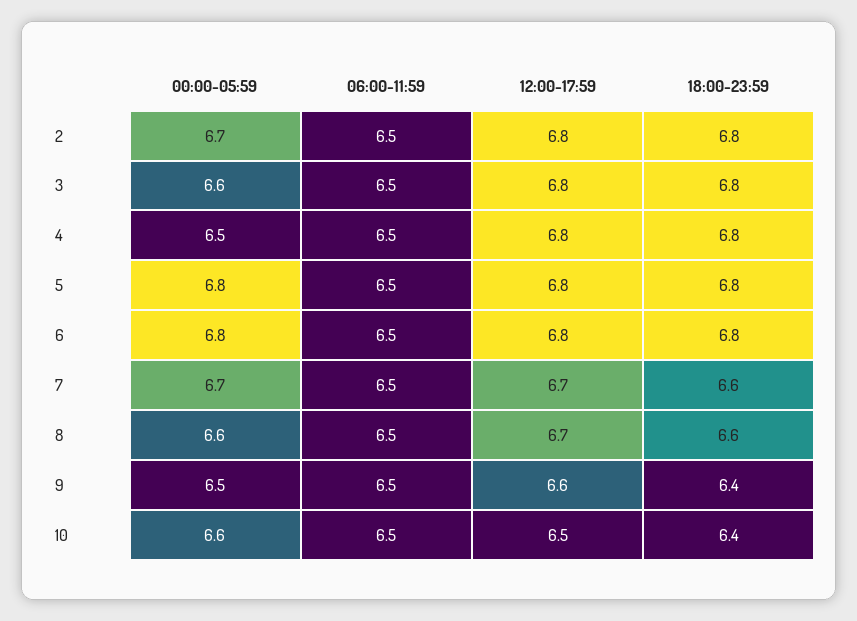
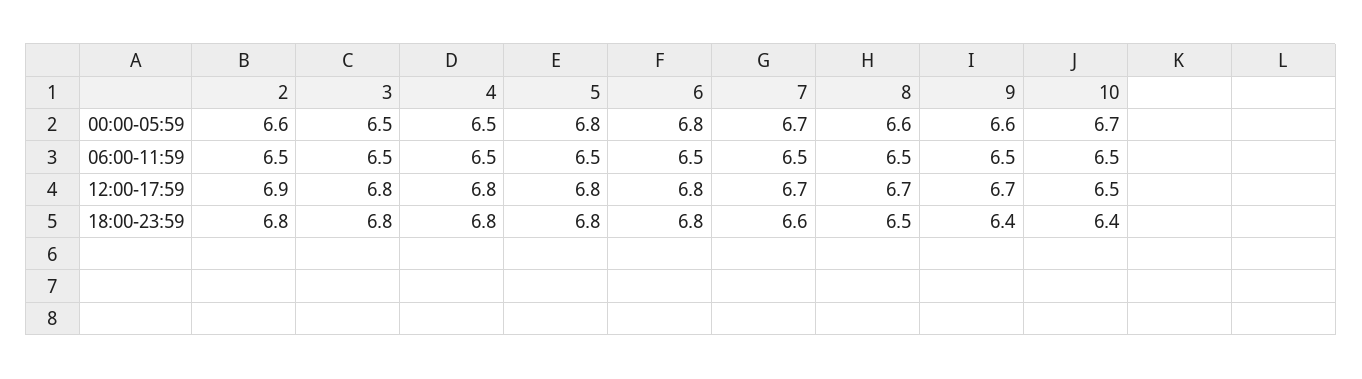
00:00-05:59, 2: 6.7 -> 6.6
12:00-17:59, 2: 6.8 -> 6.9
00:00-05:59, 3: 6.6 -> 6.5
18:00-23:59, 8: 6.6 -> 6.5
00:00-05:59, 9: 6.5 -> 6.6
12:00-17:59, 9: 6.6 -> 6.7
00:00-05:59, 10: 6.6 -> 6.7

